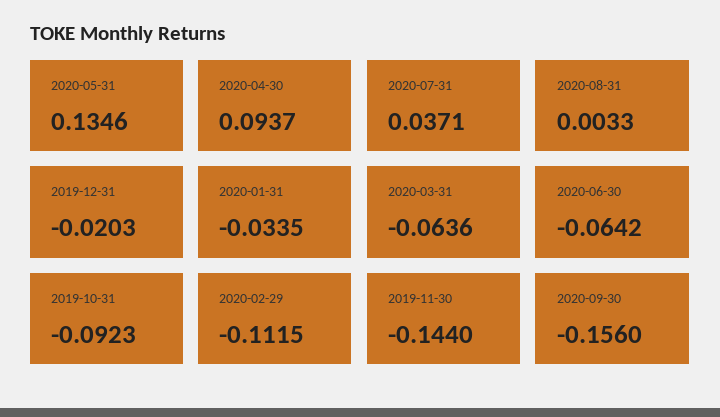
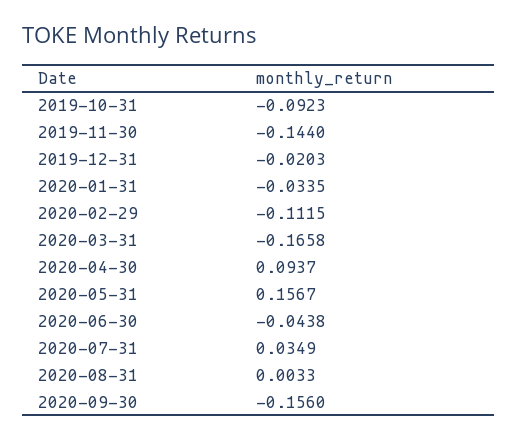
2020-05-31: 0.1346 -> 0.1567
2020-07-31: 0.0371 -> 0.0349
2020-03-31: -0.0636 -> -0.1658
2020-06-30: -0.0642 -> -0.0438

